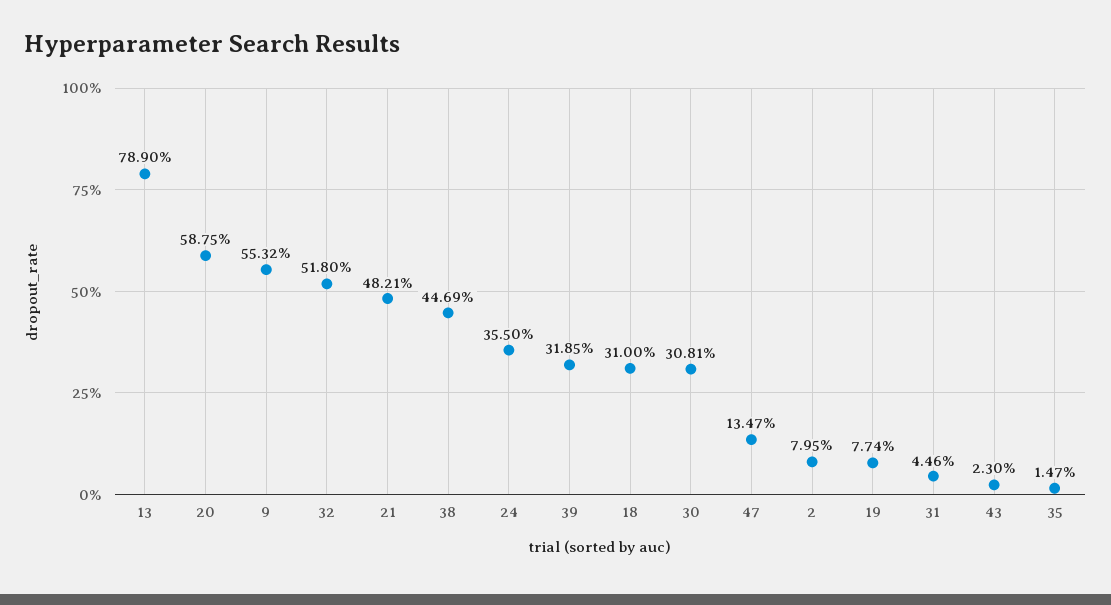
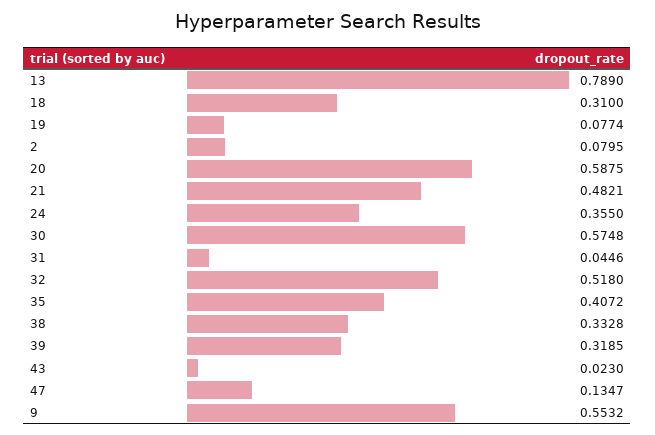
38: 0.4469 -> 0.3328
30: 0.3081 -> 0.5748
35: 0.0147 -> 0.4072

